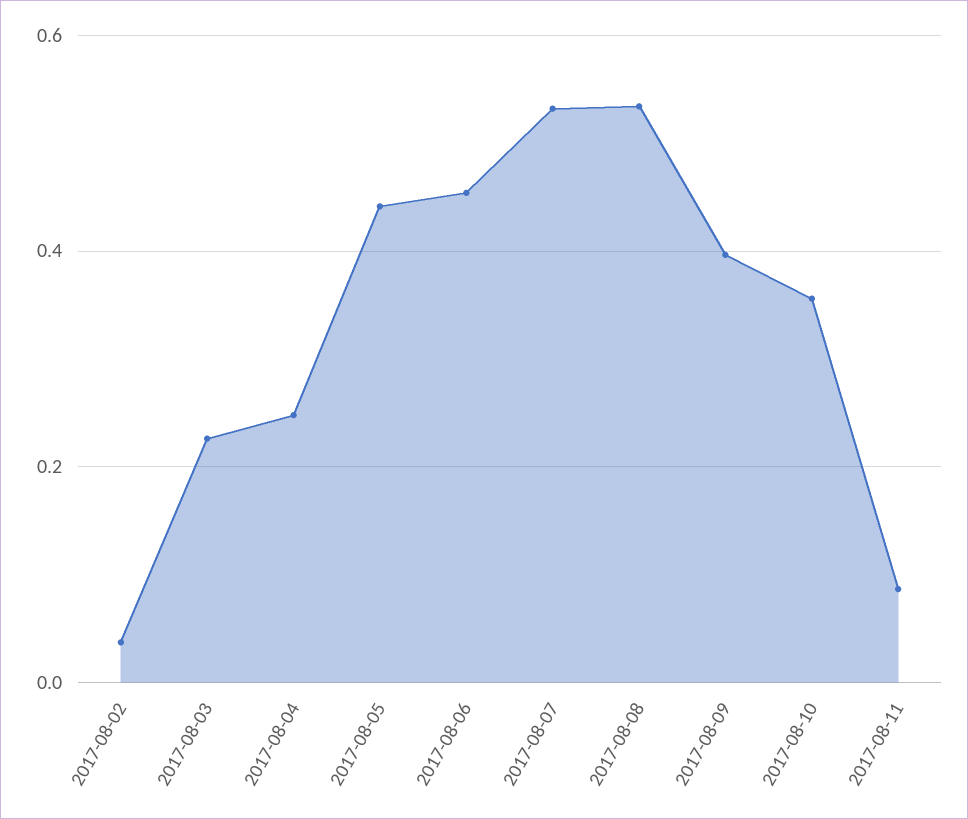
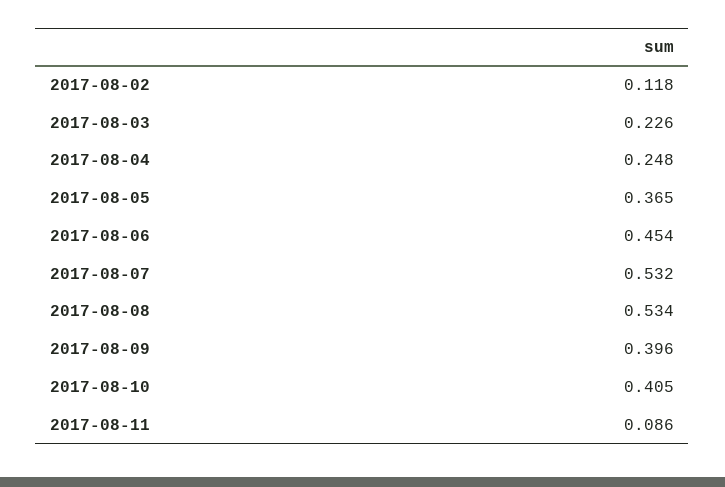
2017-08-02: 0.04 -> 0.118
2017-08-05: 0.44 -> 0.365
2017-08-10: 0.36 -> 0.405

